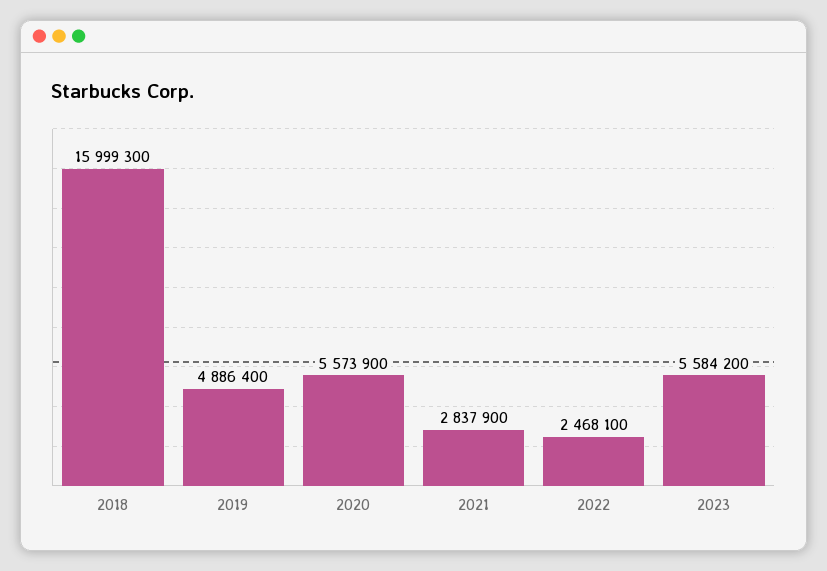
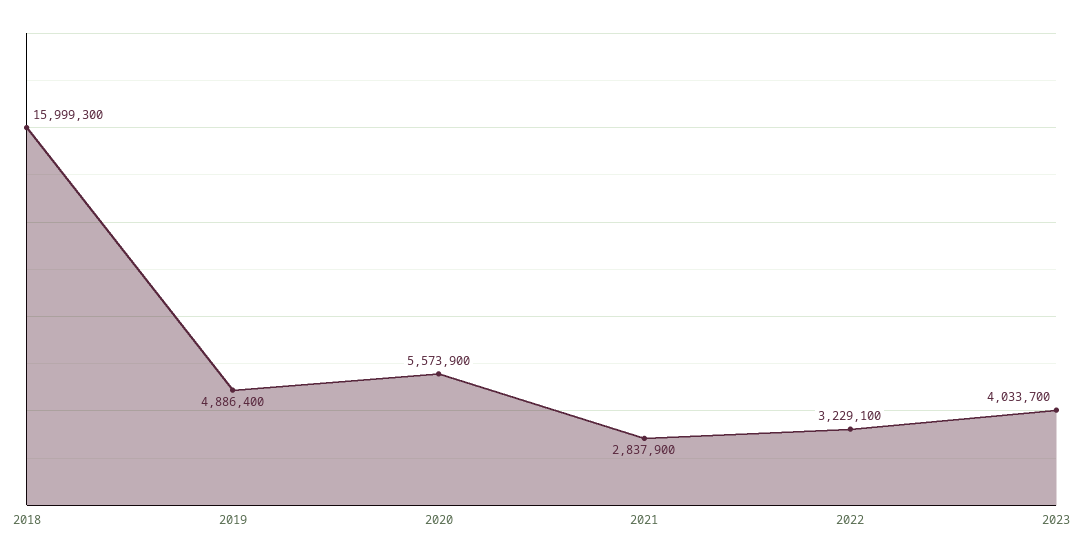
2022: 2468100 -> 3229100
2023: 5584200 -> 4033700

